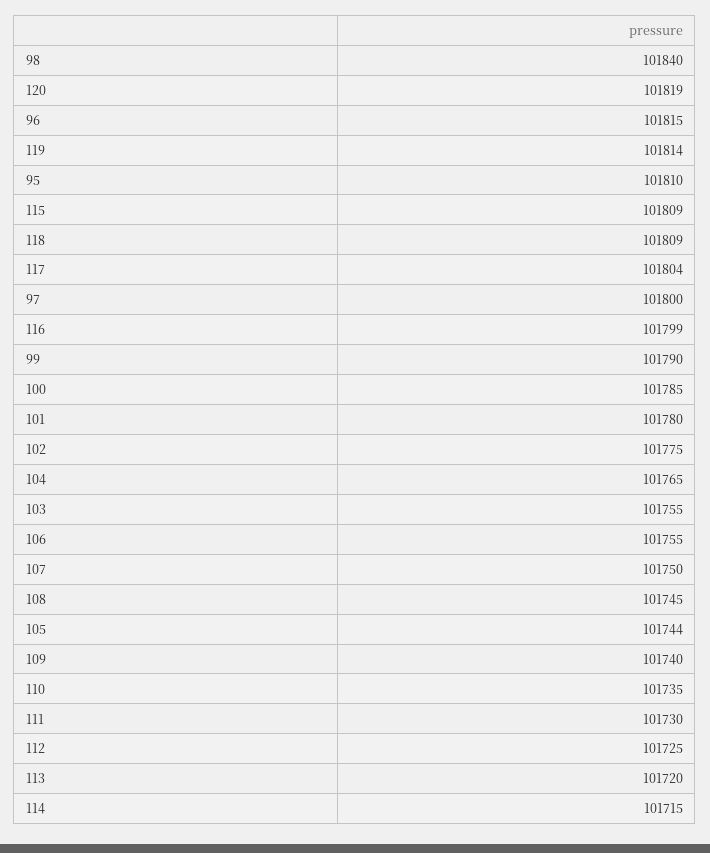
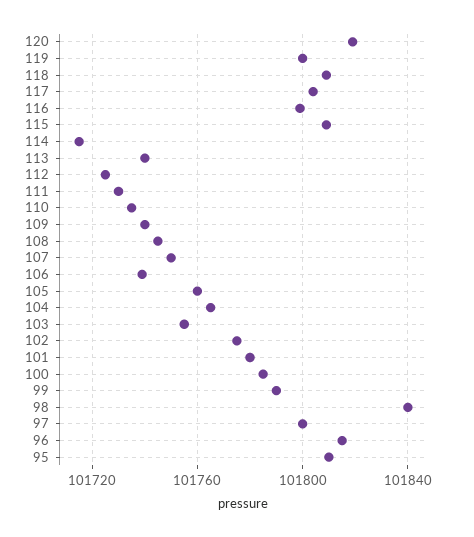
119: 101814 -> 101800
106: 101755 -> 101740
105: 101744 -> 101760
113: 101720 -> 101740

